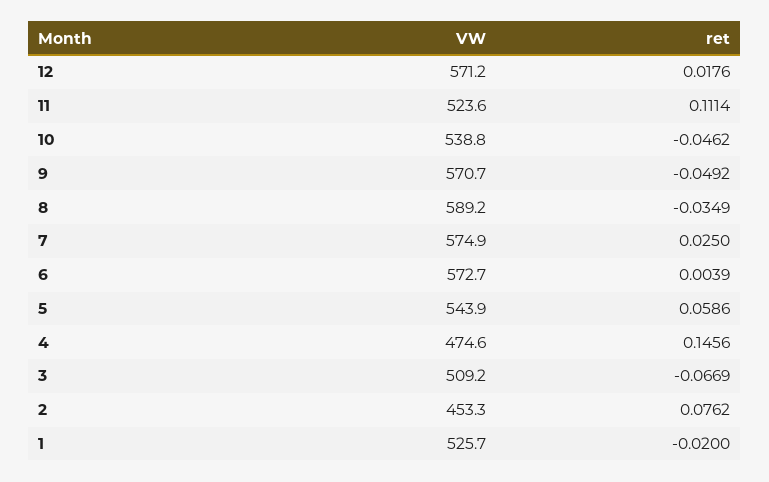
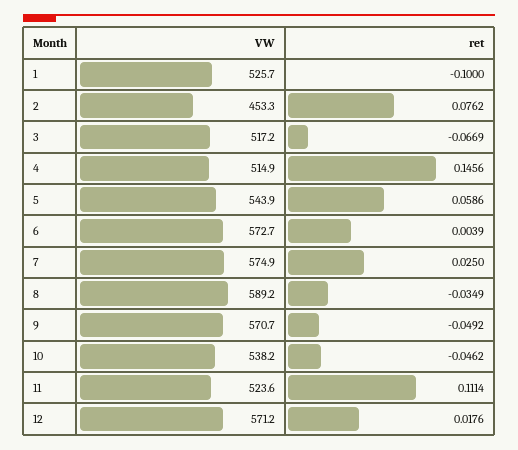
VW, 10: 538.8 -> 538.2
VW, 4: 474.6 -> 514.9
VW, 3: 509.2 -> 517.2
ret, 1: -0.02 -> -0.1

